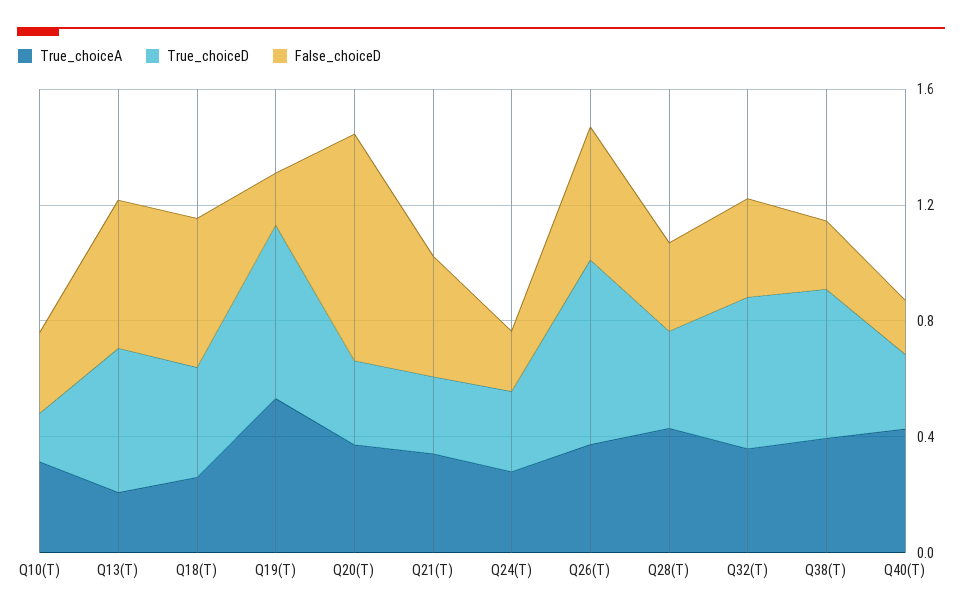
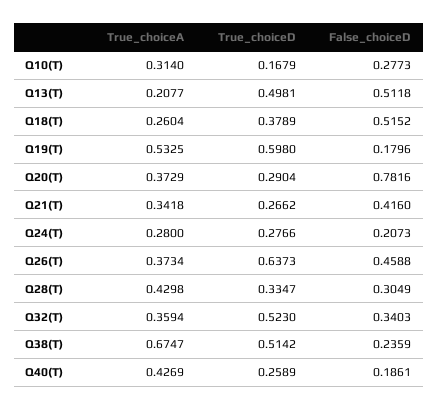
True_choiceA, Q38(T): 0.4 -> 0.6747

